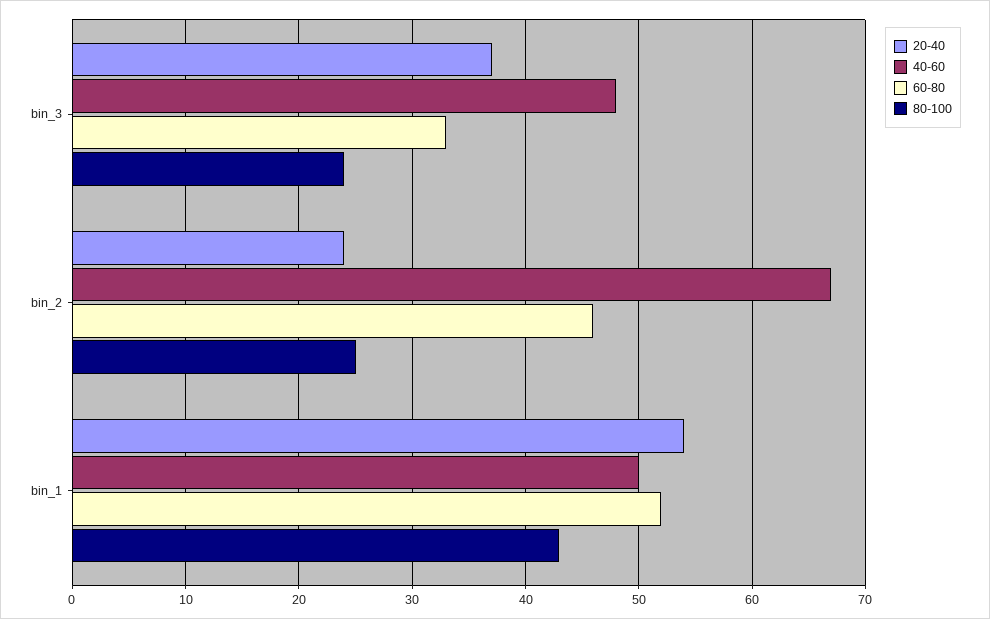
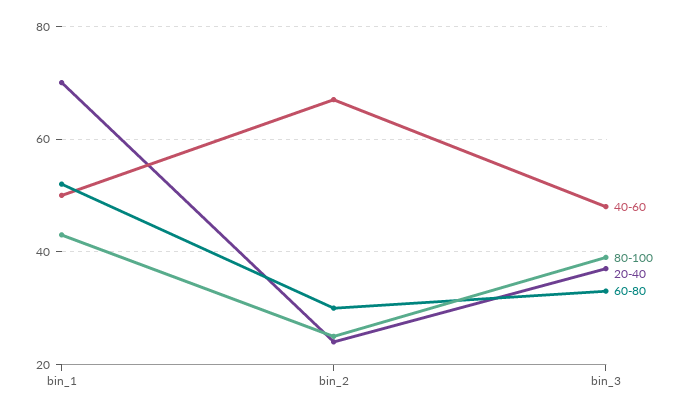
80-100, bin_3: 24 -> 40
60-80, bin_2: 46 -> 30
20-40, bin_1: 54 -> 70

